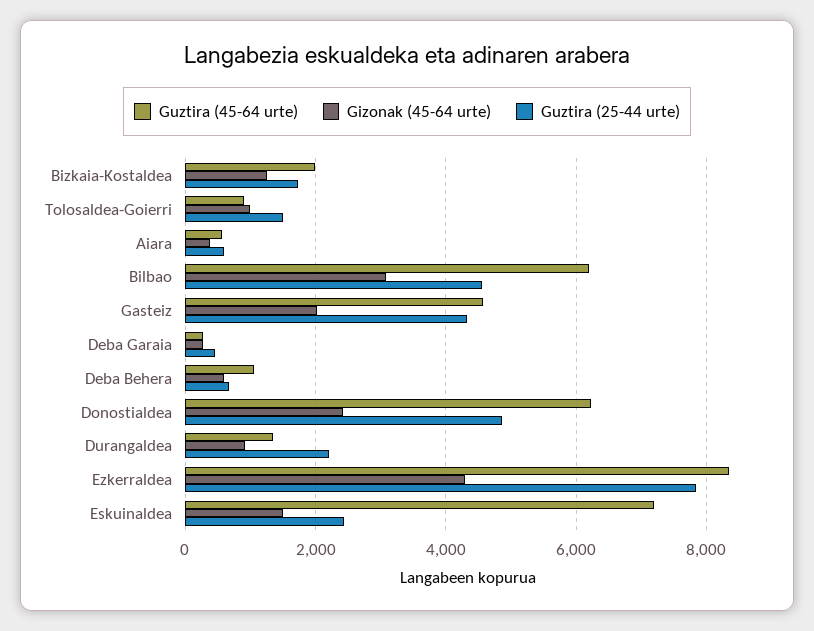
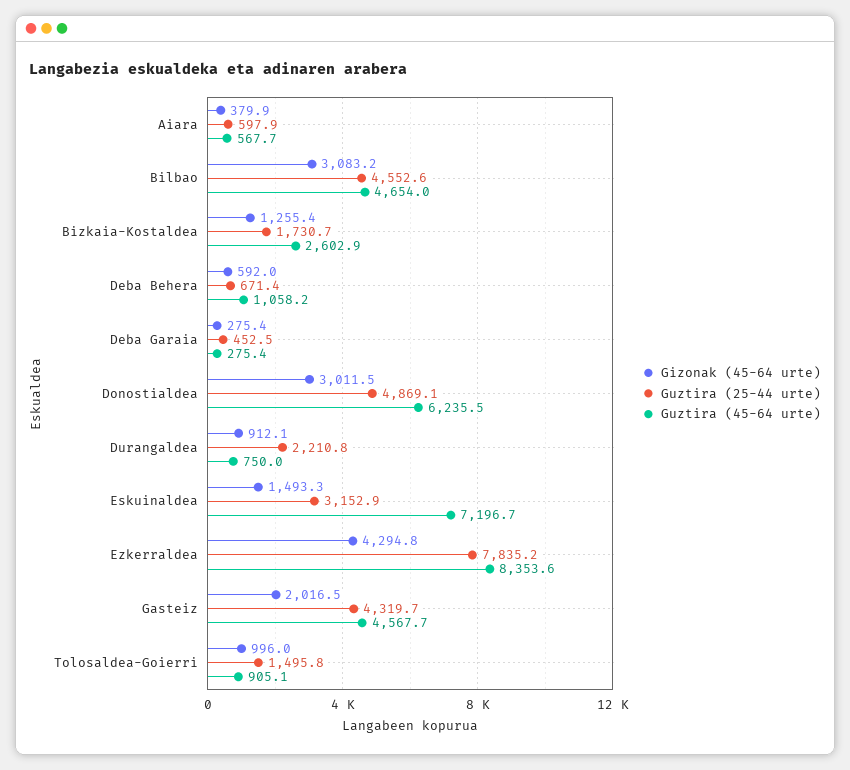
Guztira (45-64 urte), Bizkaia-Kostaldea: 2000 -> 2602.9
Guztira (45-64 urte), Bilbao: 6200 -> 4654
Gizonak (45-64 urte), Donostialdea: 2400 -> 3011.5
Guztira (45-64 urte), Durangaldea: 1400 -> 750
Guztira (25-44 urte), Eskuinaldea: 2400 -> 3152.9

